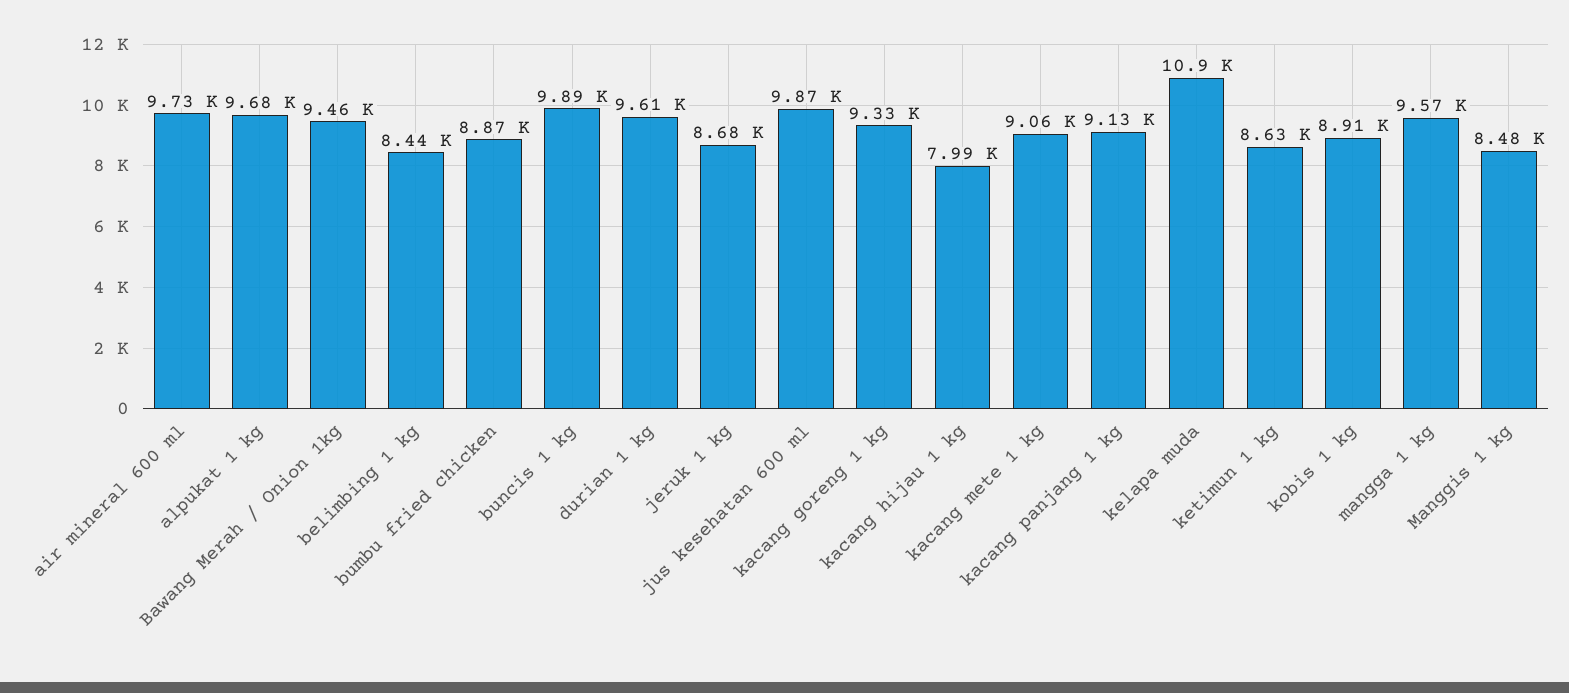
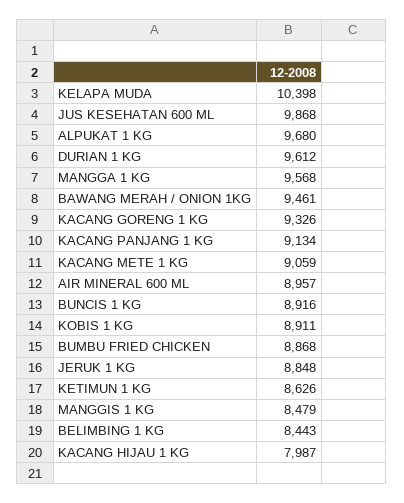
air mineral 600 ml: 9730 -> 8957
buncis 1 kg: 9890 -> 8916
jeruk 1 kg: 8680 -> 8848
kelapa muda: 10900 -> 10398

